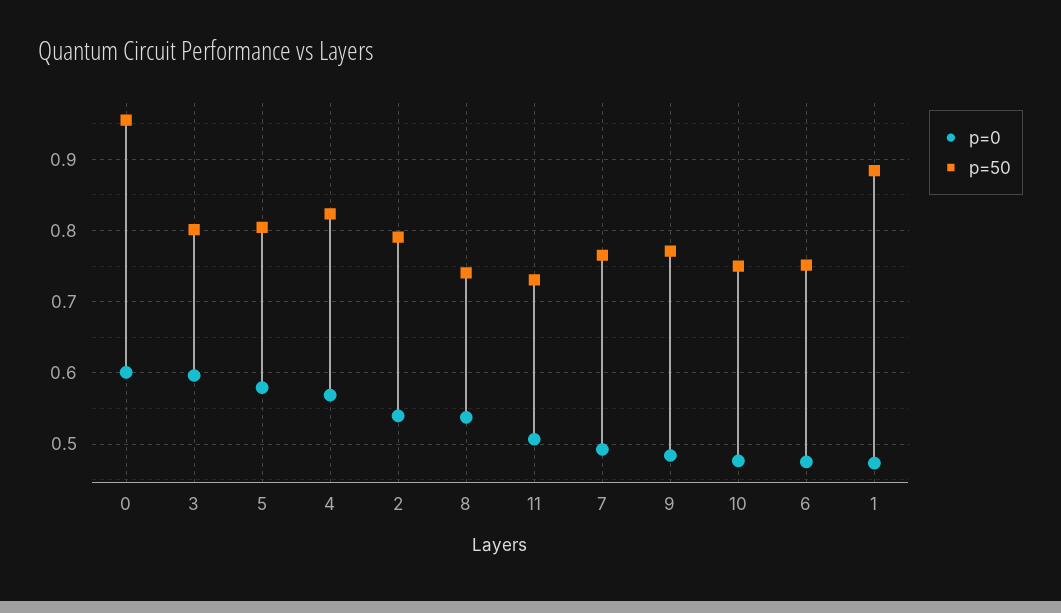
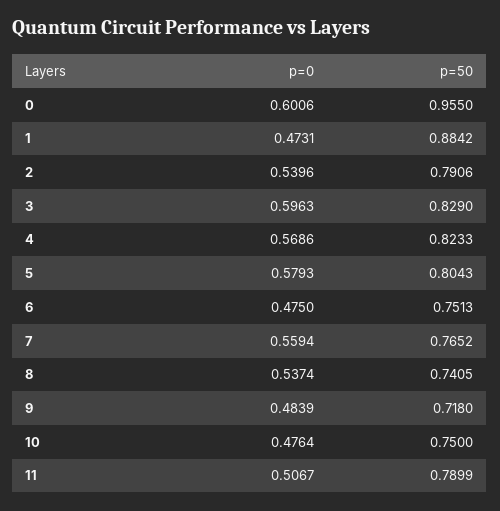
p=50, 3: 0.8 -> 0.829
p=50, 11: 0.73 -> 0.7899
p=0, 7: 0.49 -> 0.5594
p=50, 9: 0.77 -> 0.718

